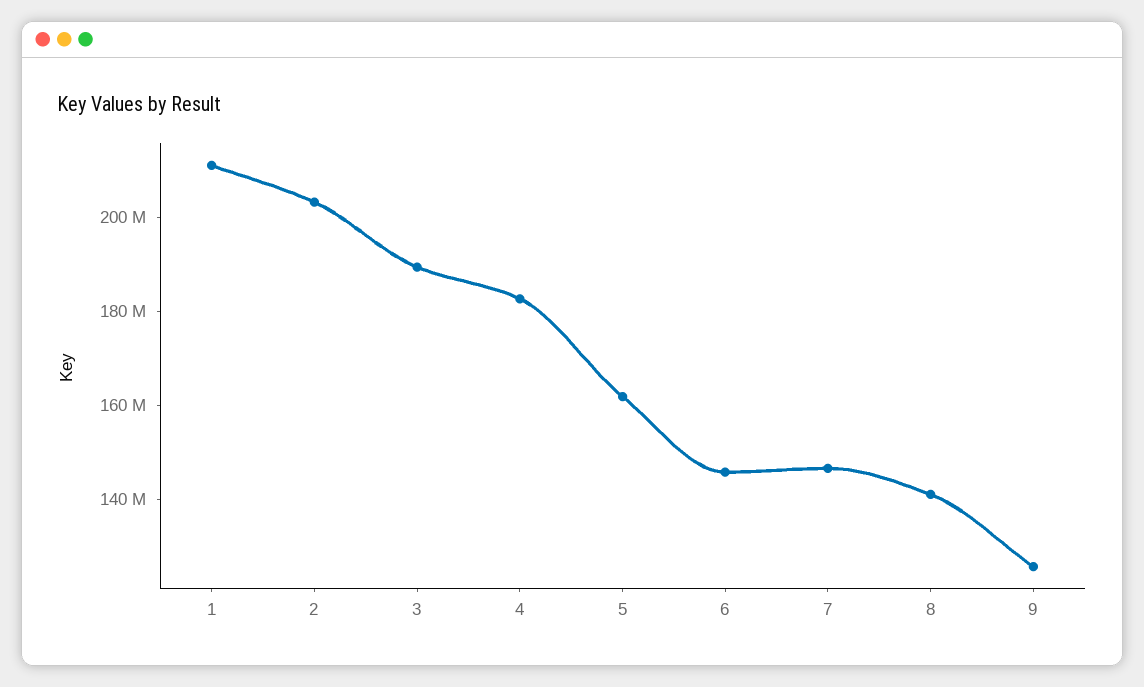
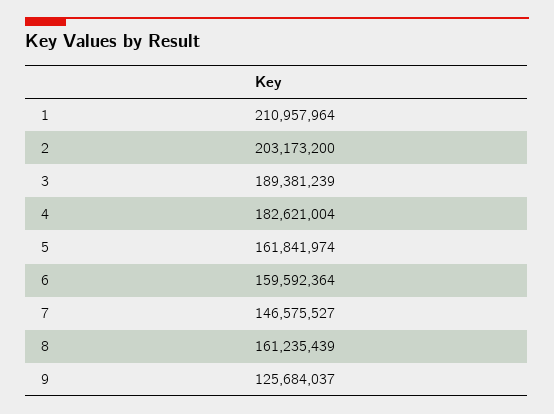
6: 145000000 -> 159592364
8: 140000000 -> 161235439

